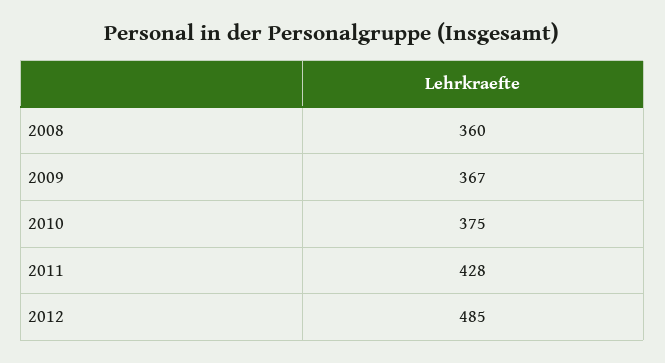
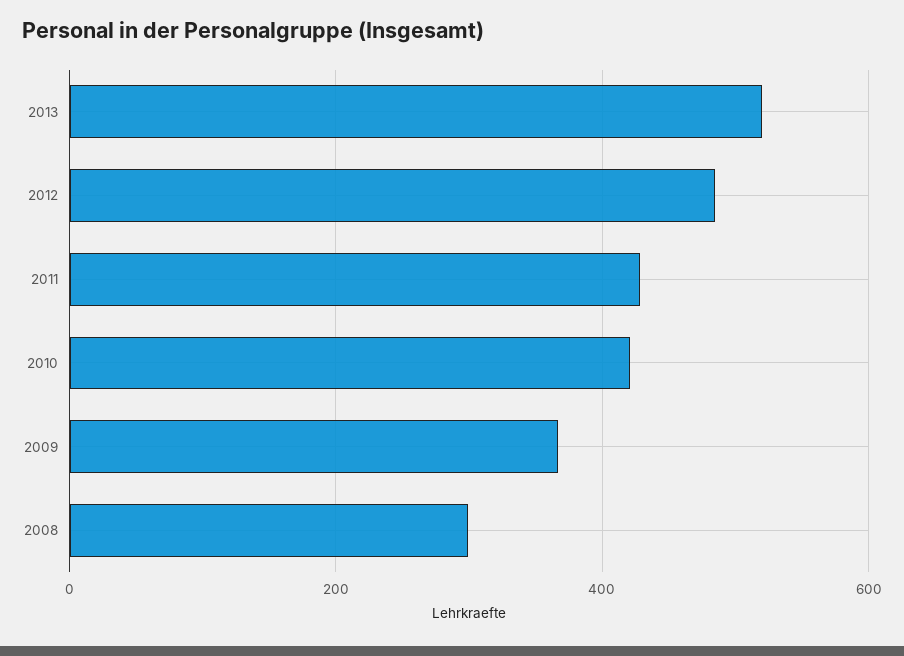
2008: 360 -> 300
2010: 375 -> 420
2013: none -> 520

